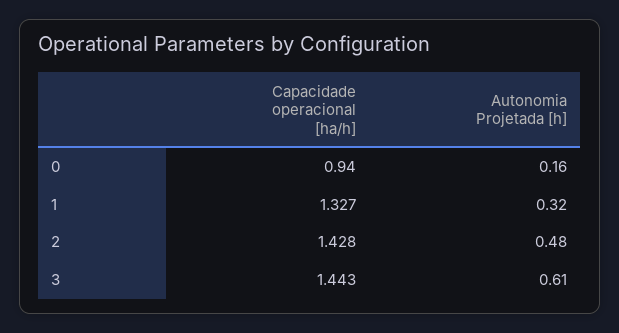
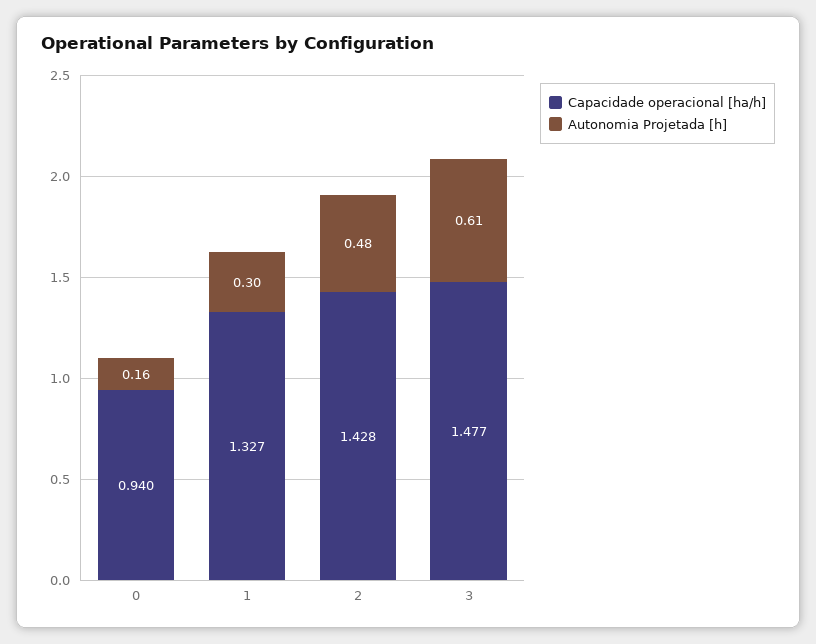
Autonomia Projetada [h], 1: 0.32 -> 0.3
Capacidade operacional [ha/h], 3: 1.443 -> 1.477

